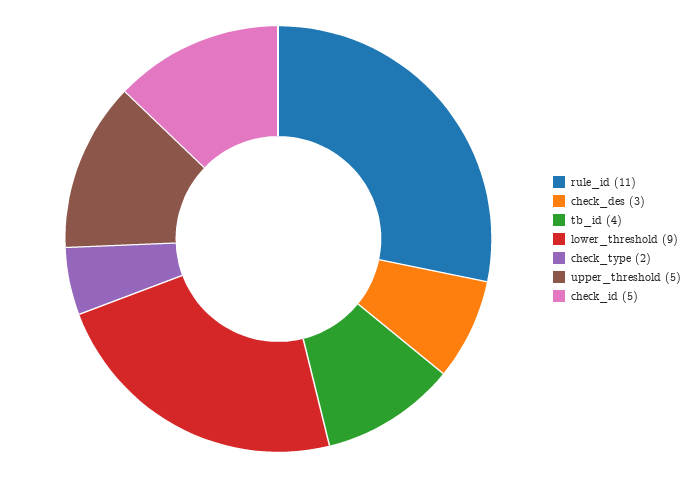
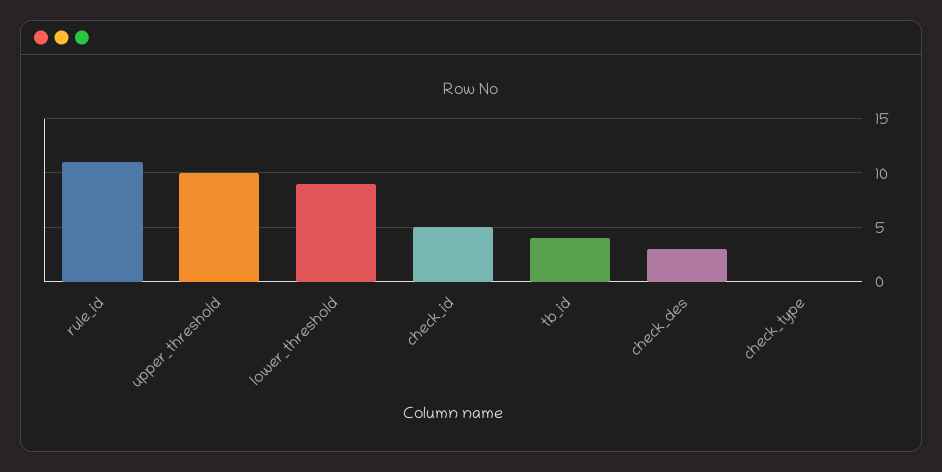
check_type: 2 -> 0
upper_threshold: 5 -> 10

